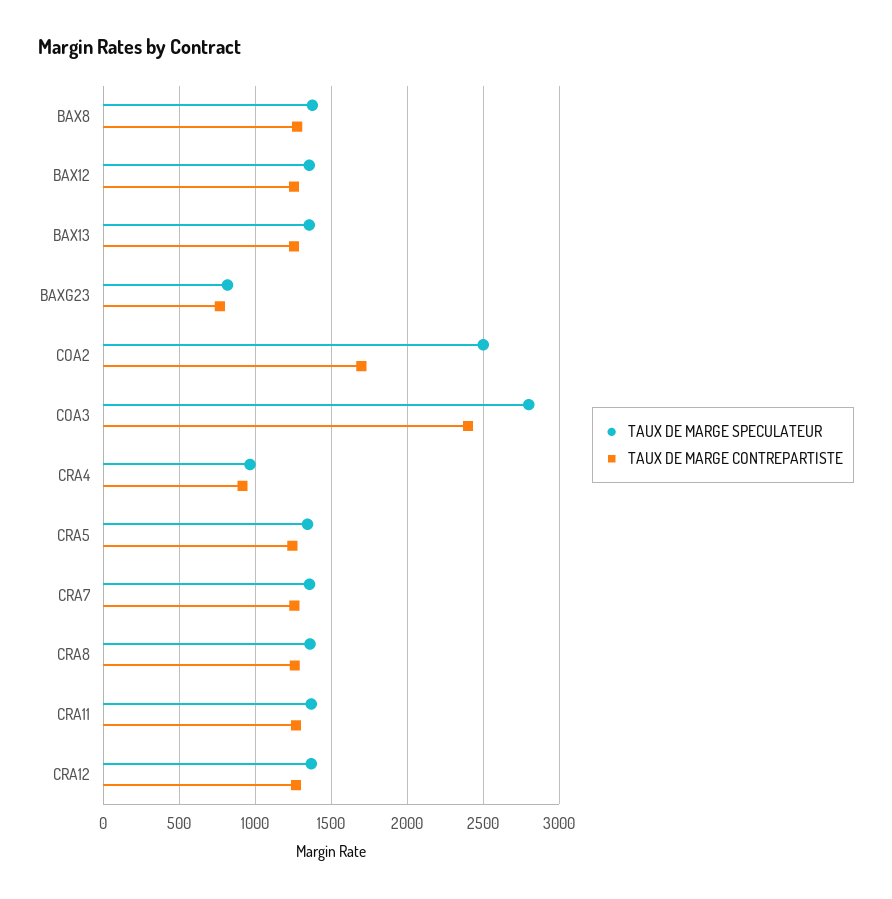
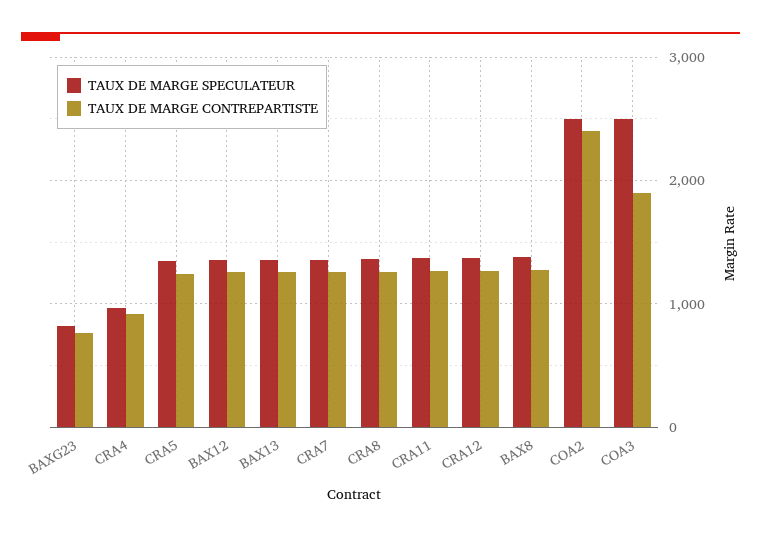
TAUX DE MARGE CONTREPARTISTE, COA2: 1700 -> 2400
TAUX DE MARGE SPECULATEUR, COA3: 2800 -> 2500
TAUX DE MARGE CONTREPARTISTE, COA3: 2400 -> 1900

